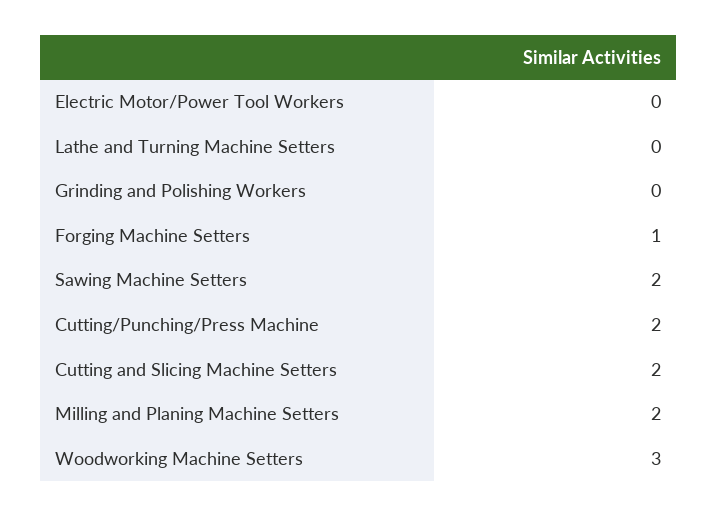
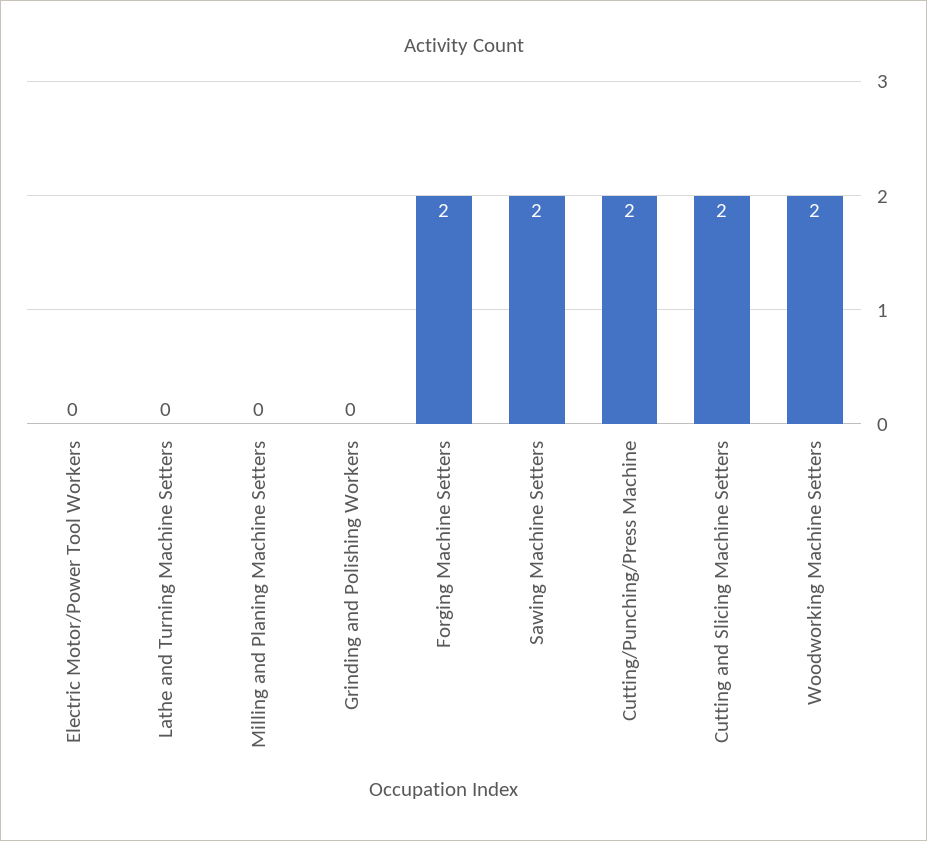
Forging Machine Setters: 1 -> 2
Milling and Planing Machine Setters: 2 -> 0
Woodworking Machine Setters: 3 -> 2

